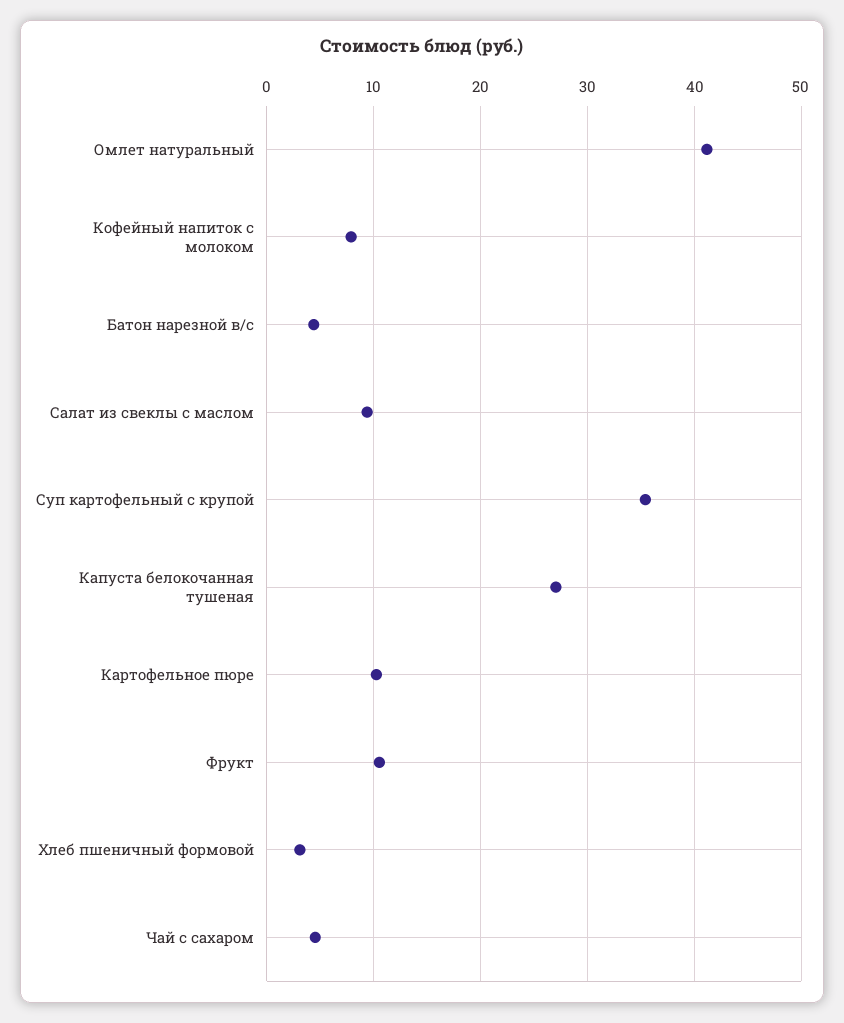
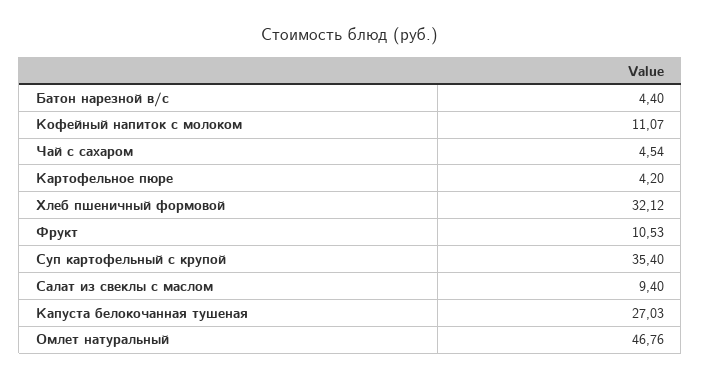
Омлет натуральный: 41 -> 46.76
Кофейный напиток с молоком: 8 -> 11.07
Картофельное пюре: 10 -> 4.2
Хлеб пшеничный формовой: 3 -> 32.12

